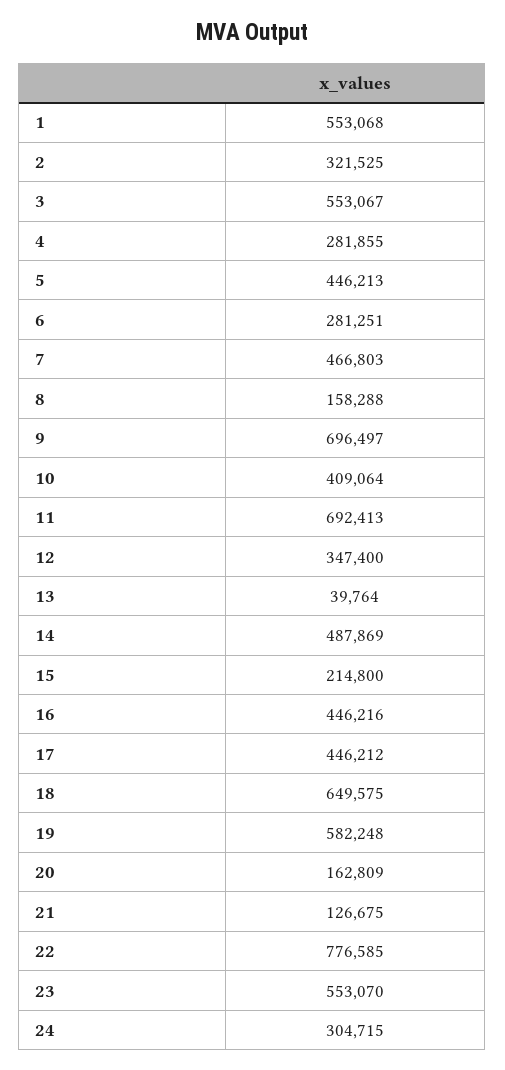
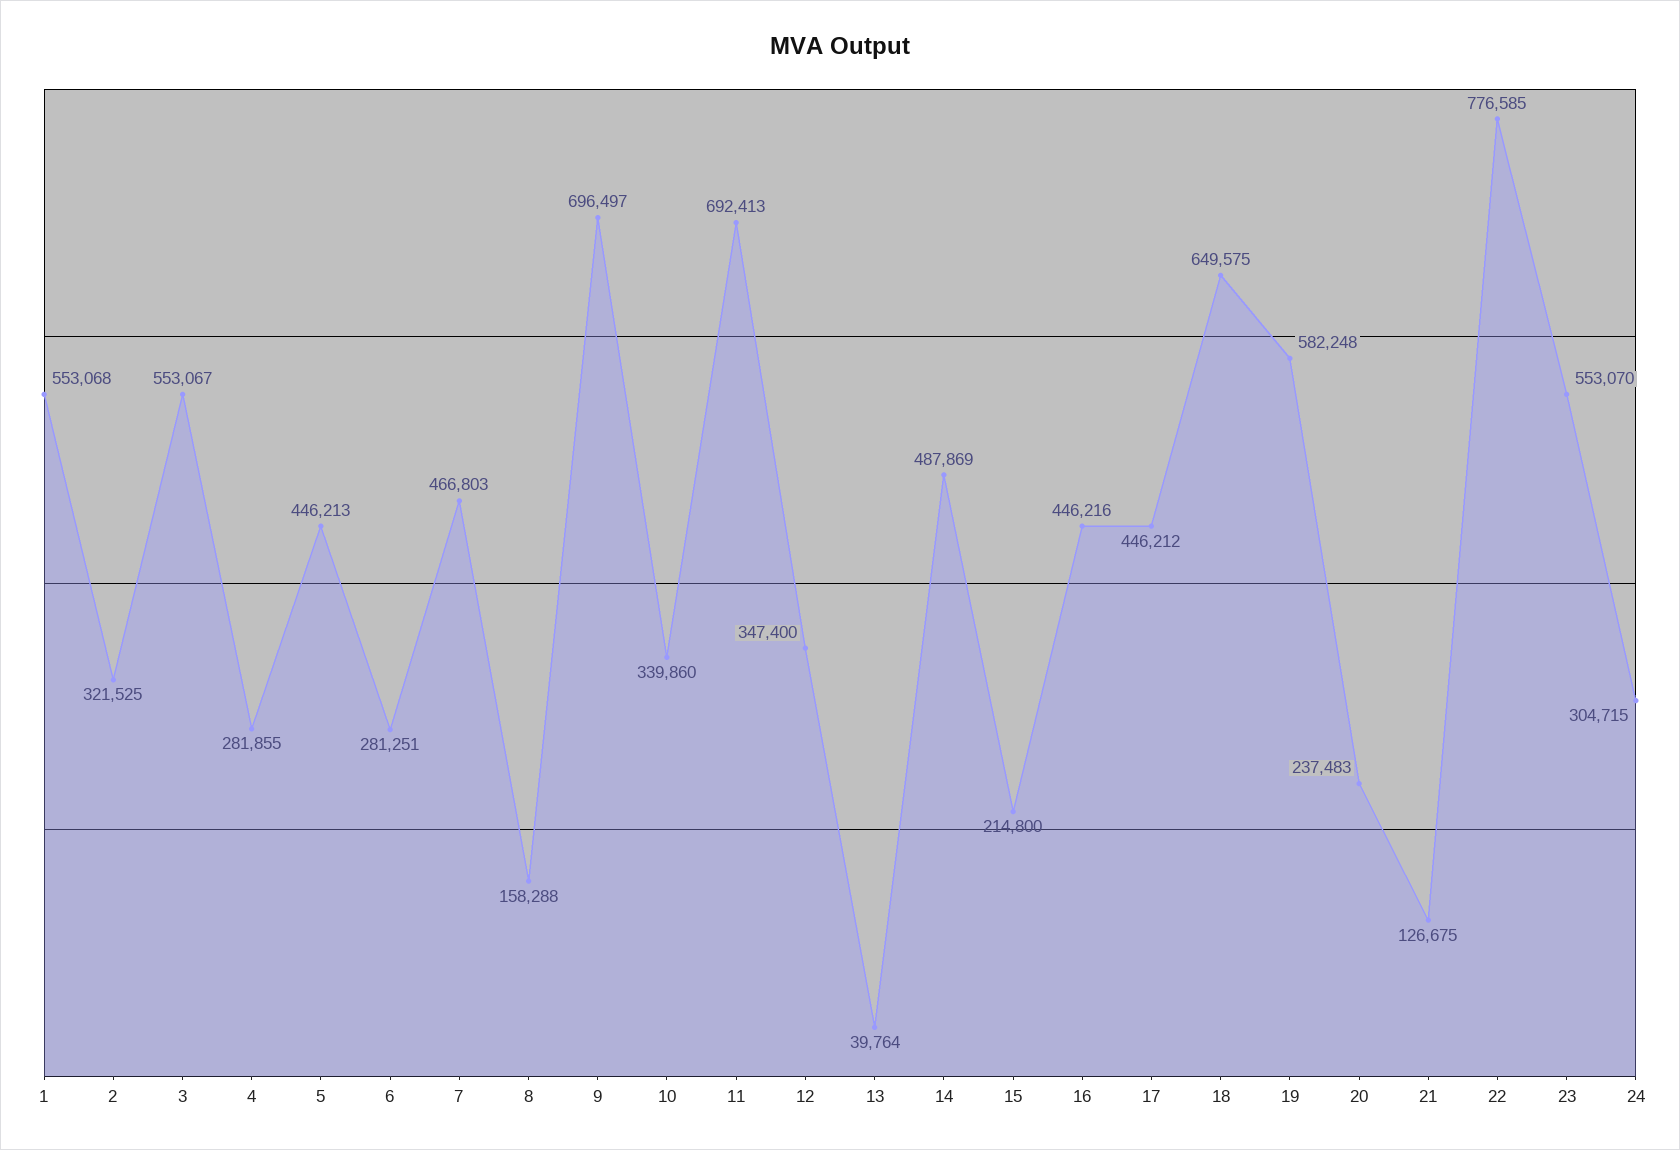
10: 409064 -> 339860
20: 162809 -> 237483

